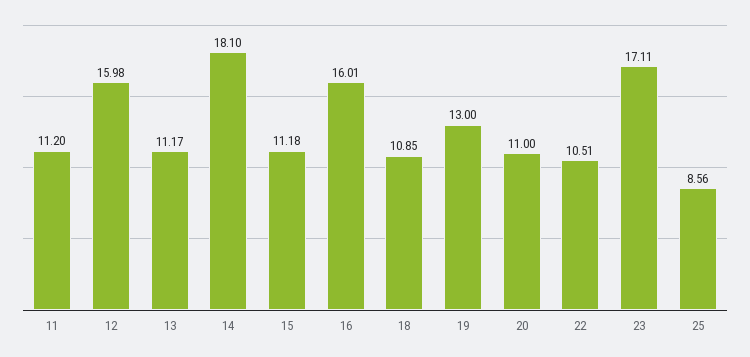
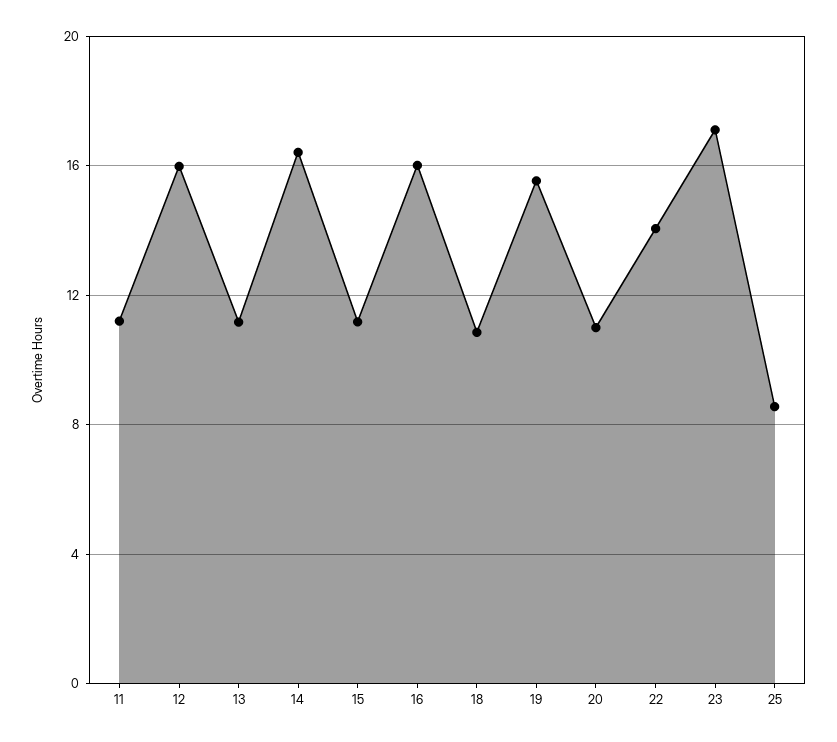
14: 18.1 -> 16.5
19: 13 -> 15.5
22: 10.51 -> 14

